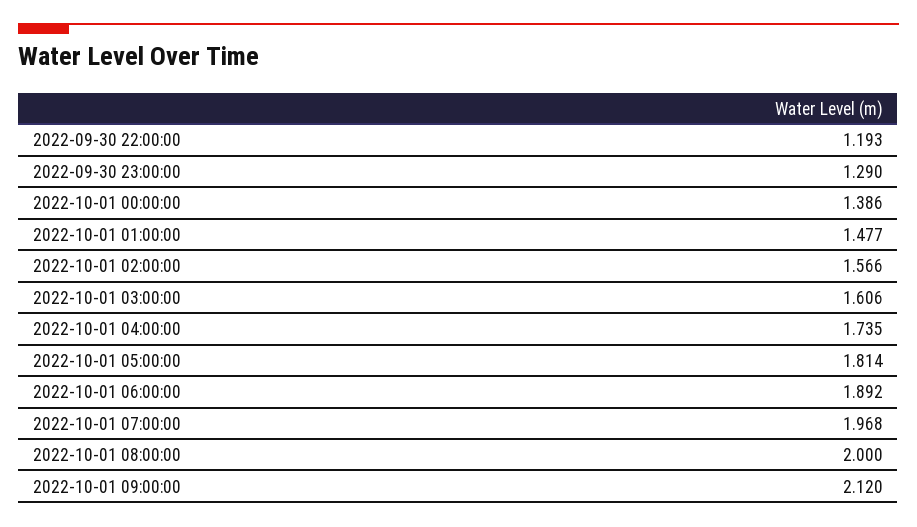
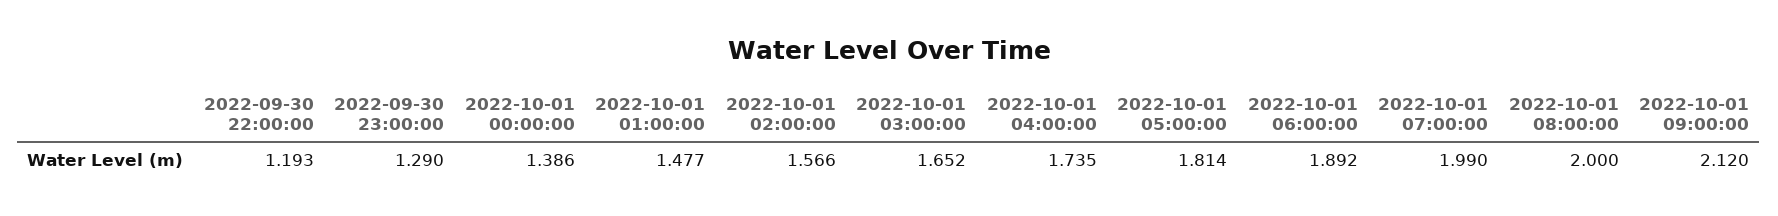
2022-10-01 03:00:00: 1.606 -> 1.652
2022-10-01 07:00:00: 1.968 -> 1.99

